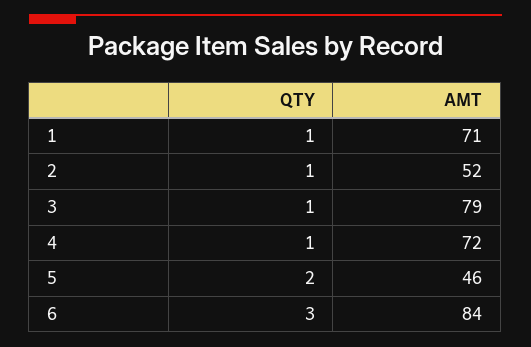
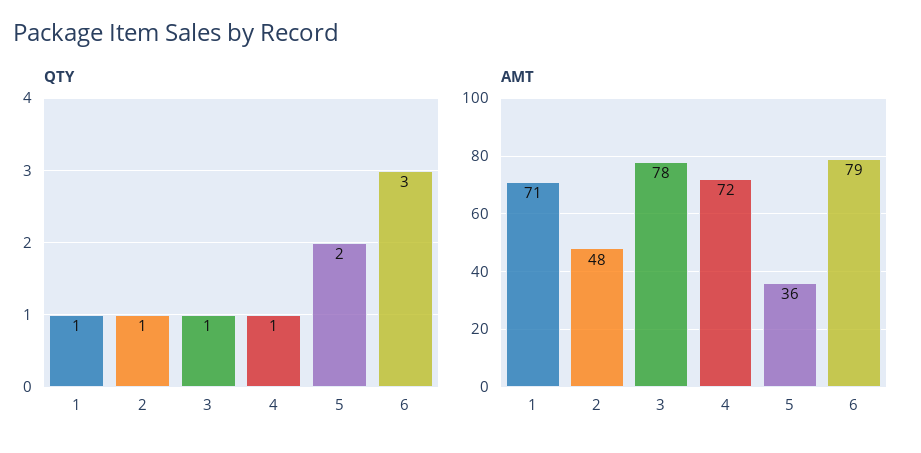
AMT, 2: 52 -> 48
AMT, 3: 79 -> 78
AMT, 5: 46 -> 36
AMT, 6: 84 -> 79

